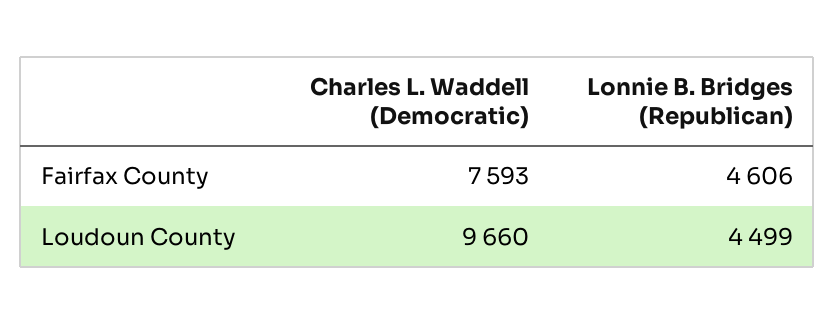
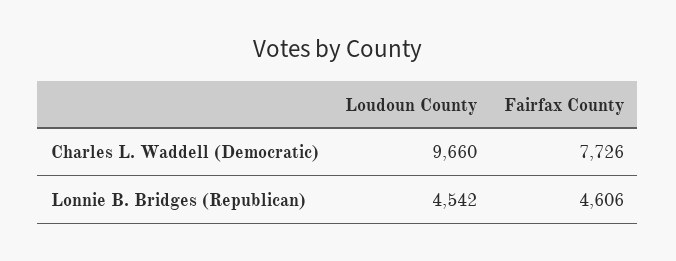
Charles L. Waddell (Democratic), Fairfax County: 7593 -> 7726
Lonnie B. Bridges (Republican), Loudoun County: 4499 -> 4542

